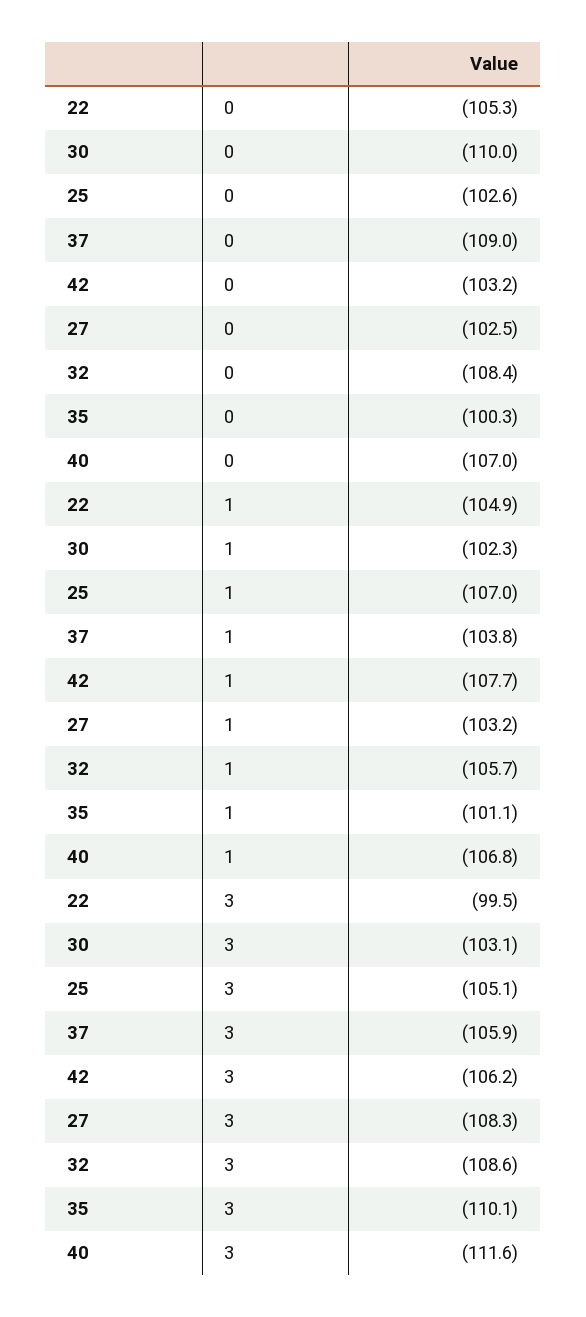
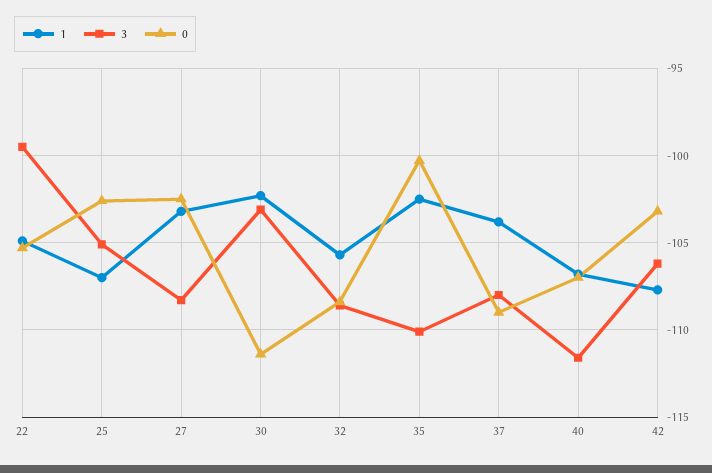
0, 30: -110 -> -111.5
1, 35: -101.1 -> -102.5
3, 37: -105.9 -> -108

